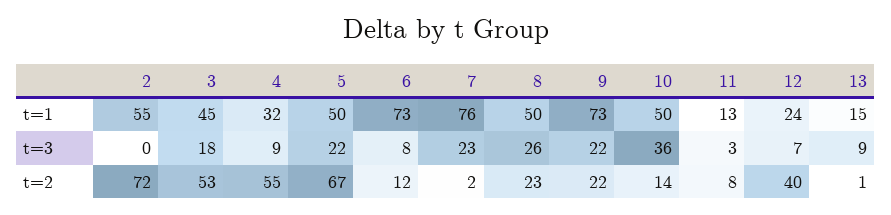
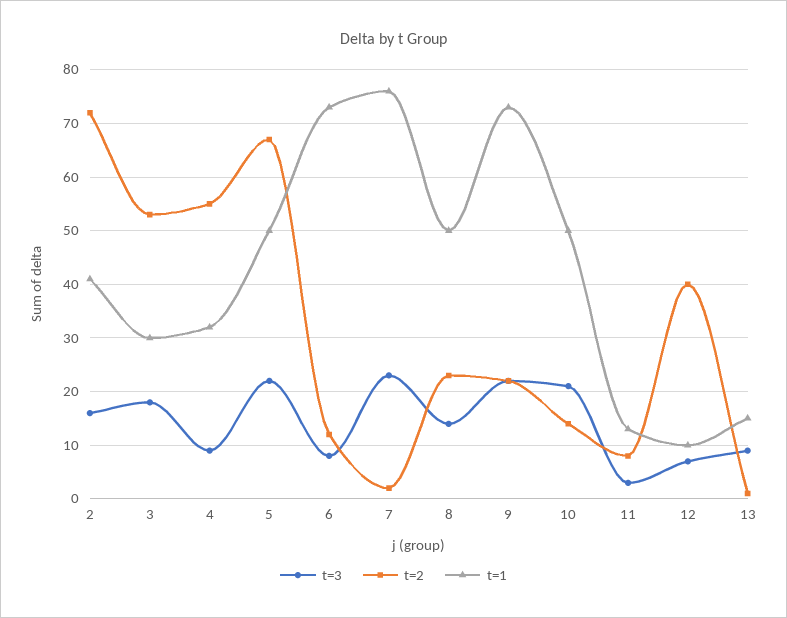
t=1, 2: 55 -> 40
t=1, 3: 45 -> 30
t=1, 12: 24 -> 10
t=3, 2: 0 -> 15
t=3, 8: 26 -> 15
t=3, 10: 36 -> 20

